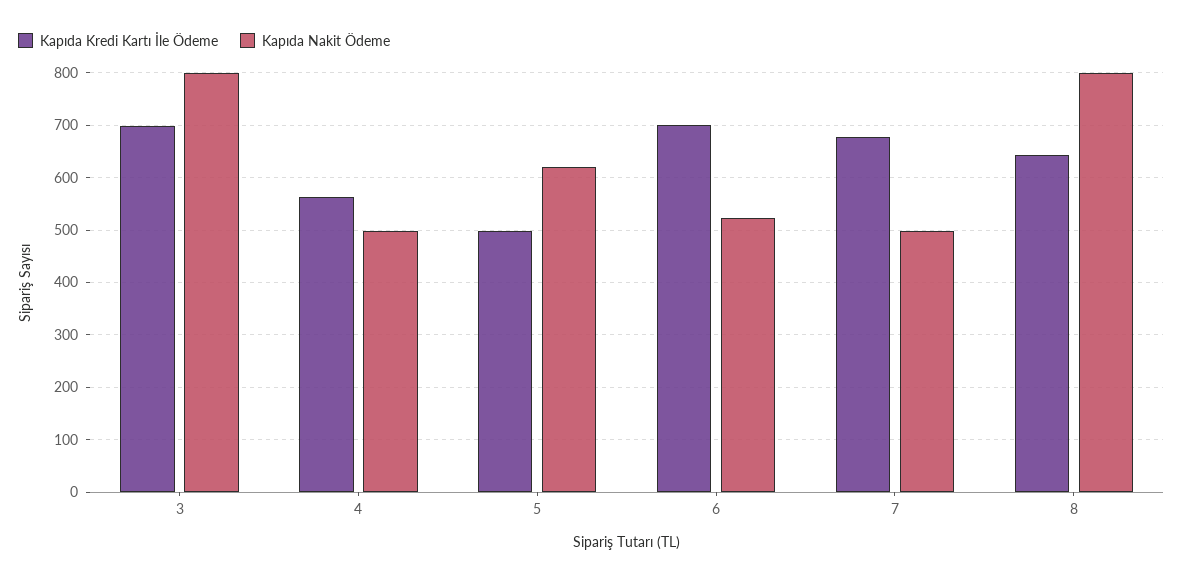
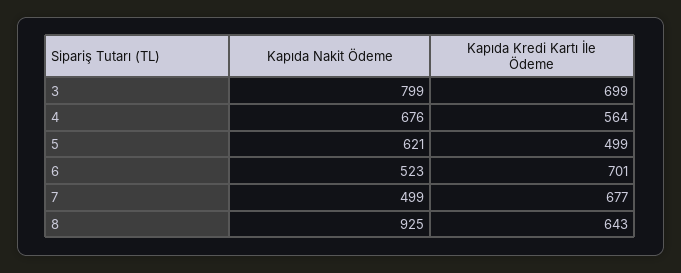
Kapıda Nakit Ödeme, 4: 500 -> 676
Kapıda Nakit Ödeme, 8: 800 -> 925

